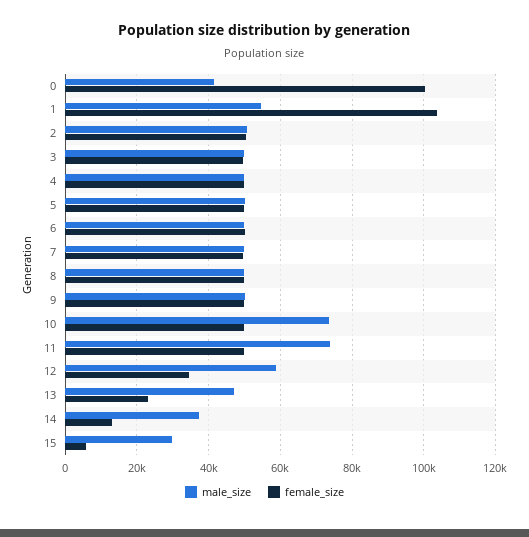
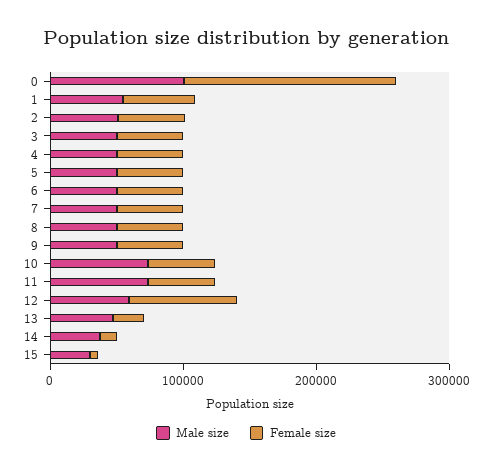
male_size, 0: 42000 -> 100000
female_size, 0: 100000 -> 160000
female_size, 1: 104000 -> 60000
female_size, 12: 34000 -> 80000

